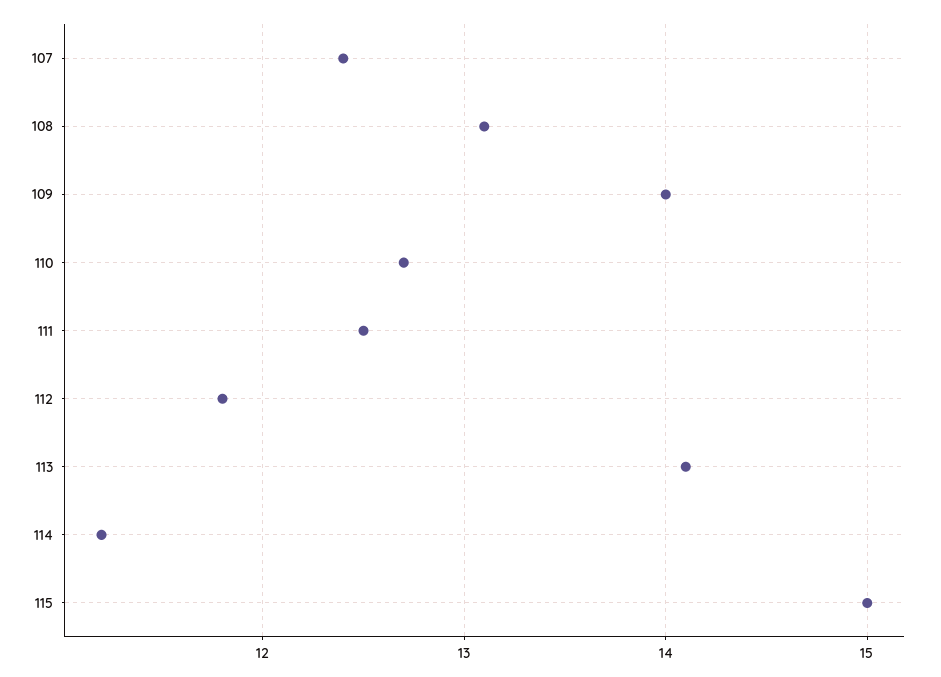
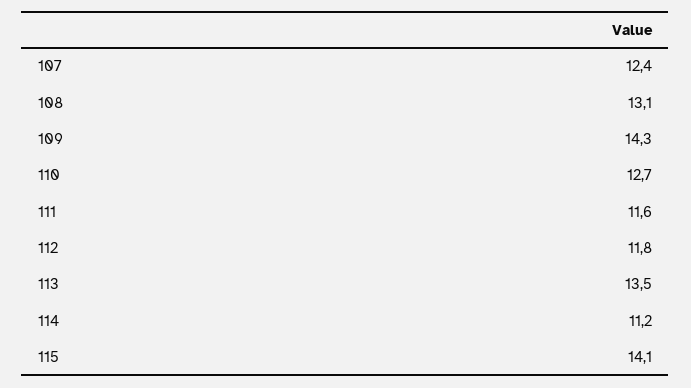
109: 14 -> 14.3
111: 12.5 -> 11.6
113: 14.1 -> 13.5
115: 15 -> 14.1

